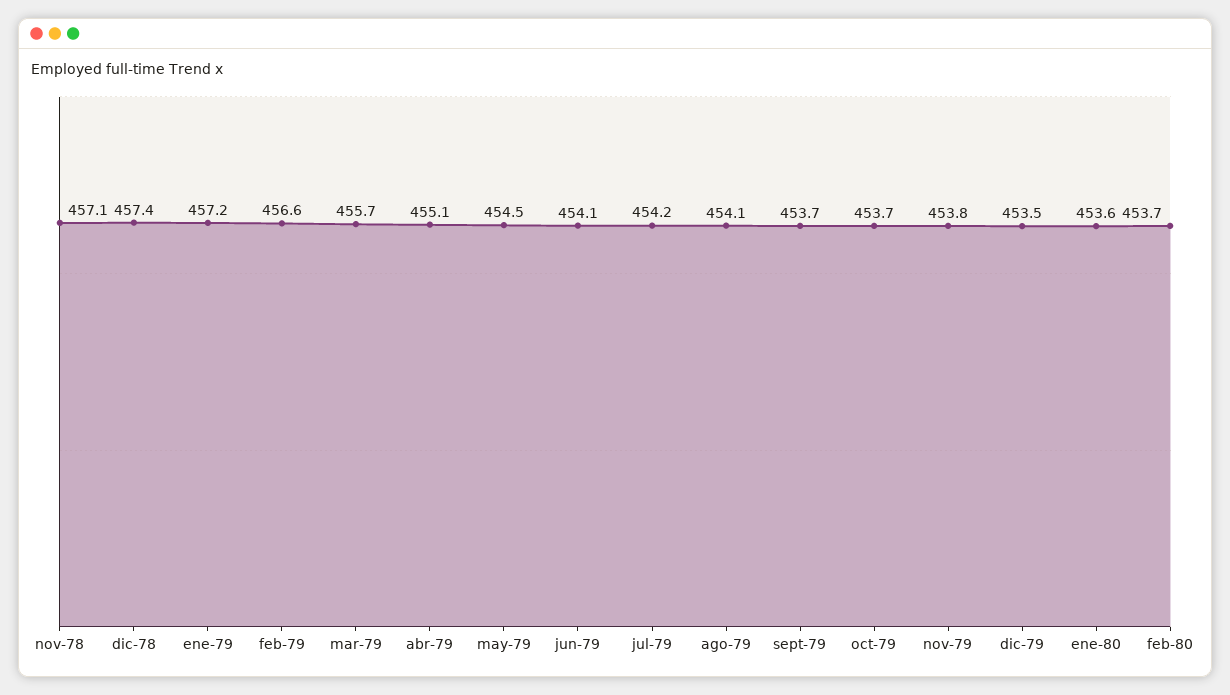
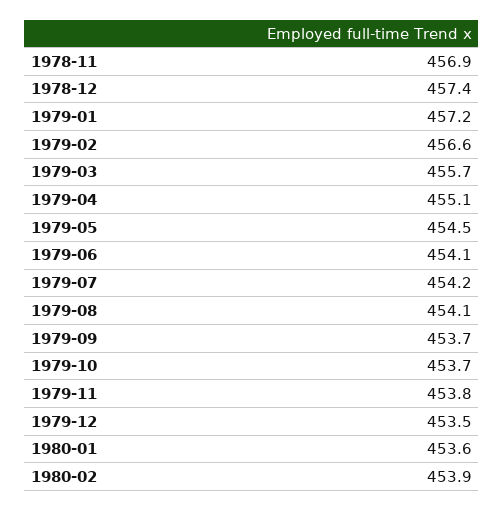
nov-78: 457.1 -> 456.9
feb-80: 453.7 -> 453.9

